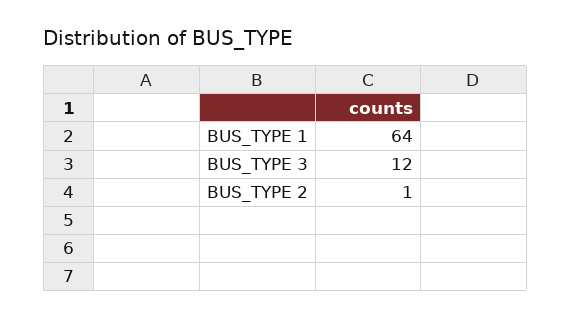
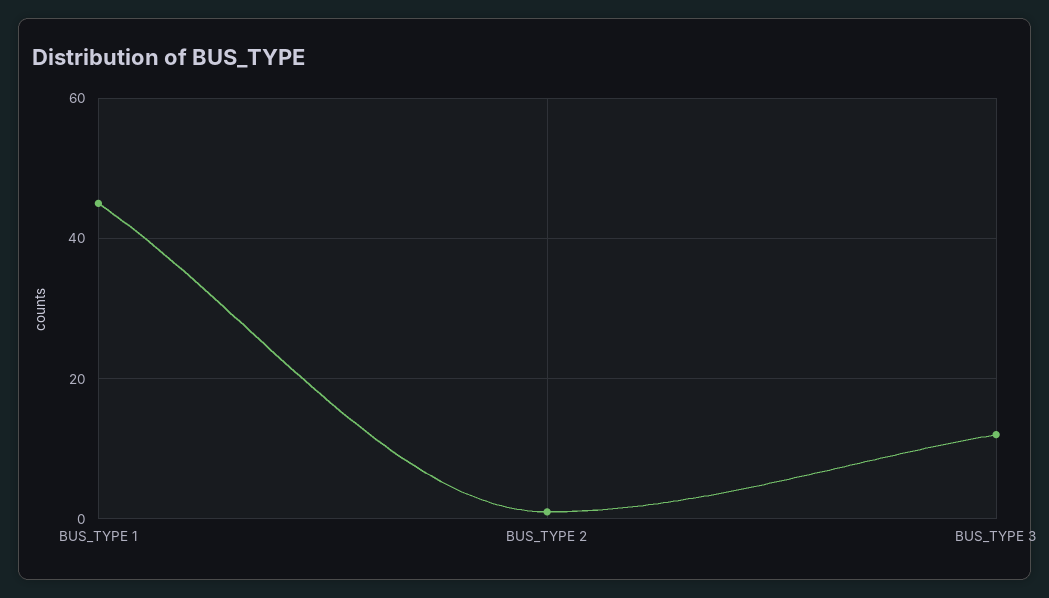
BUS_TYPE 1: 64 -> 45

